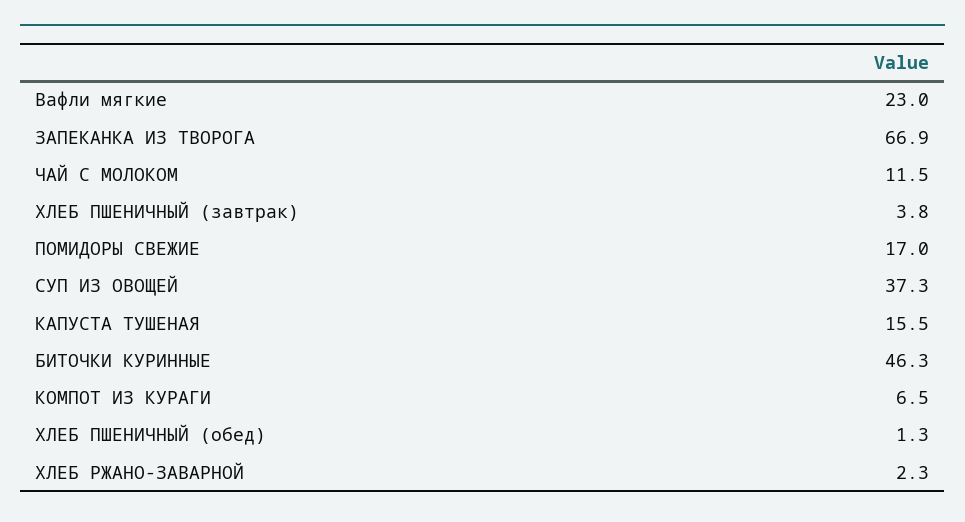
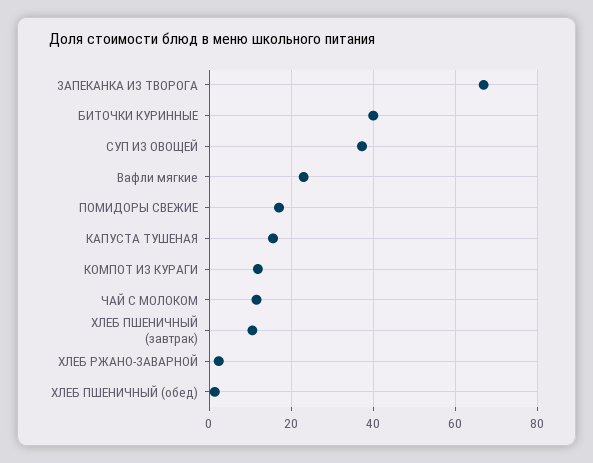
ХЛЕБ ПШЕНИЧНЫЙ (завтрак): 3.8 -> 10
БИТОЧКИ КУРИННЫЕ: 46.3 -> 40
КОМПОТ ИЗ КУРАГИ: 6.5 -> 12

